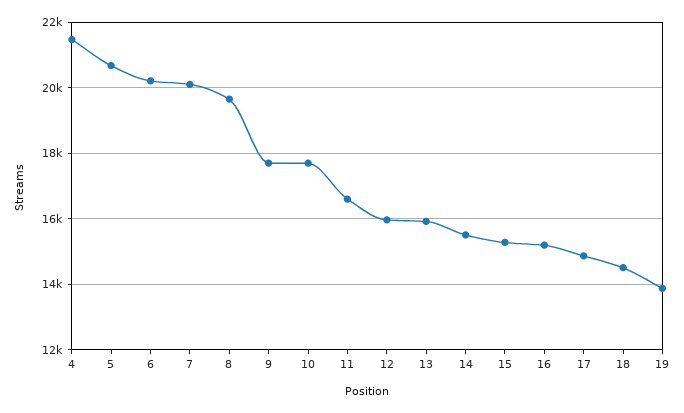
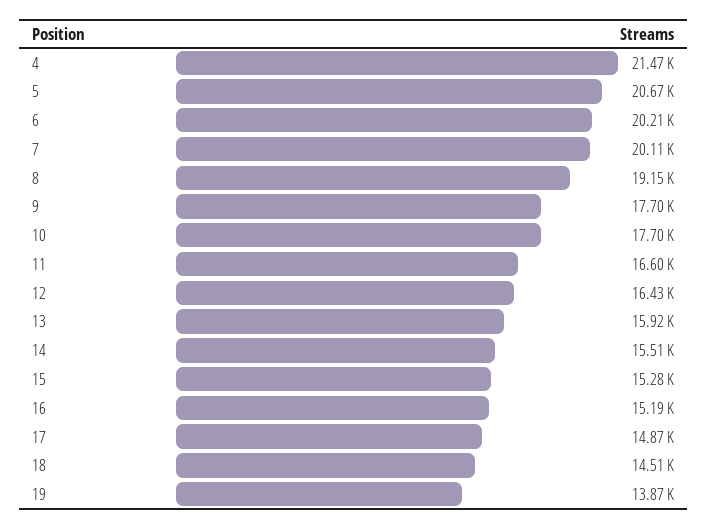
8: 19600 -> 19150
12: 16000 -> 16430

